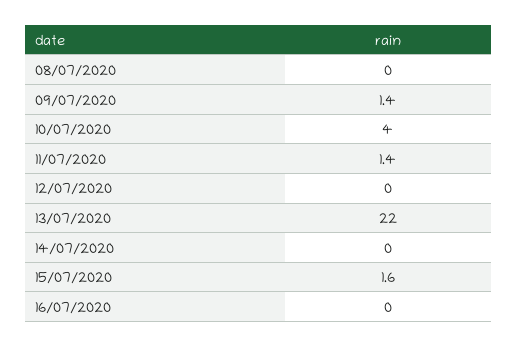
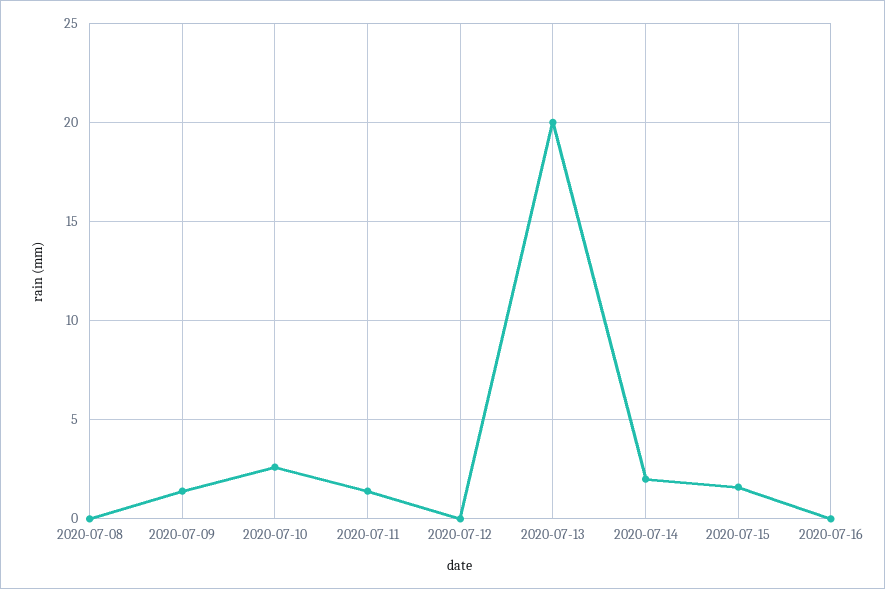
10/07/2020: 4 -> 2.5
13/07/2020: 22 -> 20
14/07/2020: 0 -> 2

